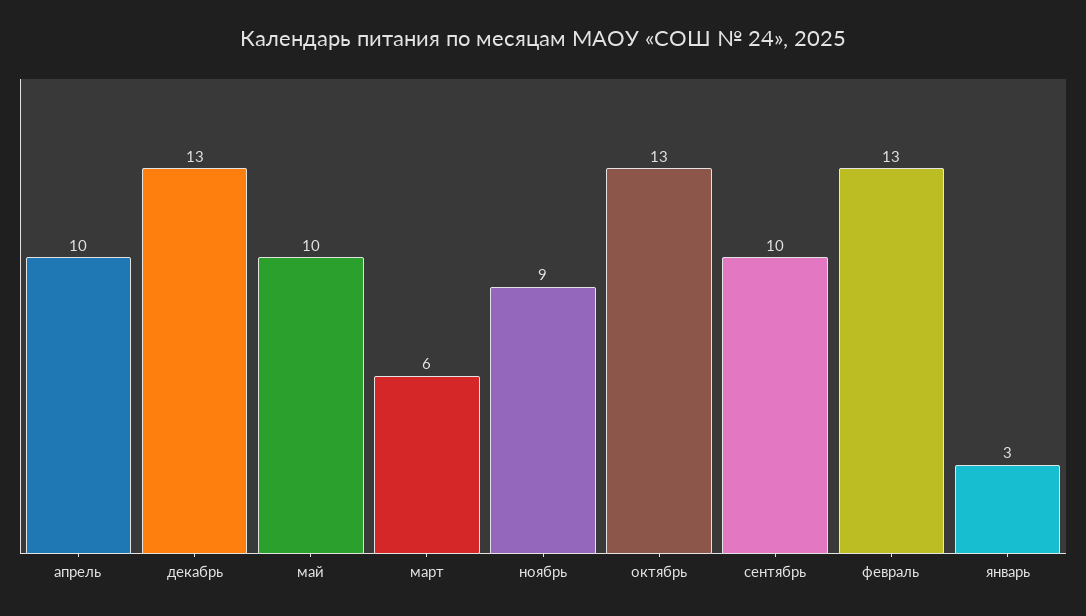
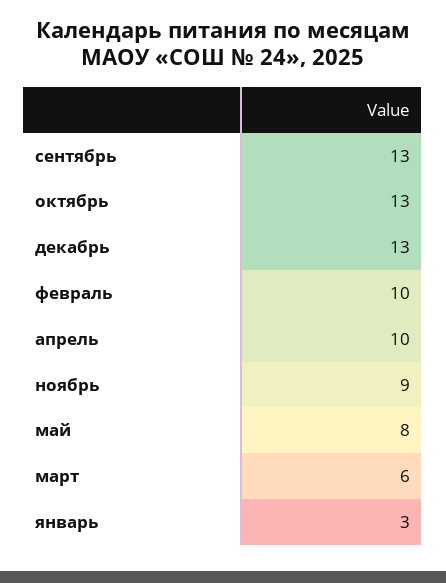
май: 10 -> 8
сентябрь: 10 -> 13
февраль: 13 -> 10

